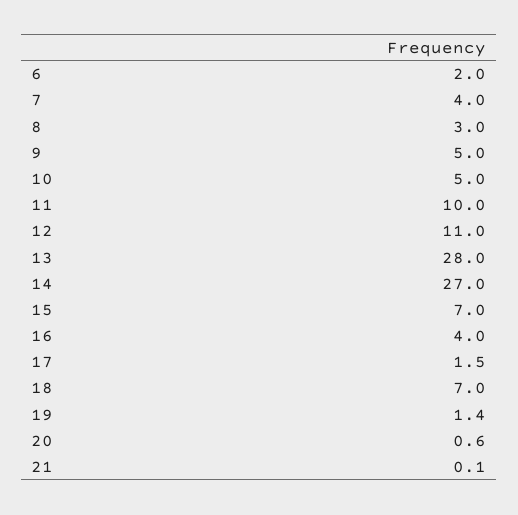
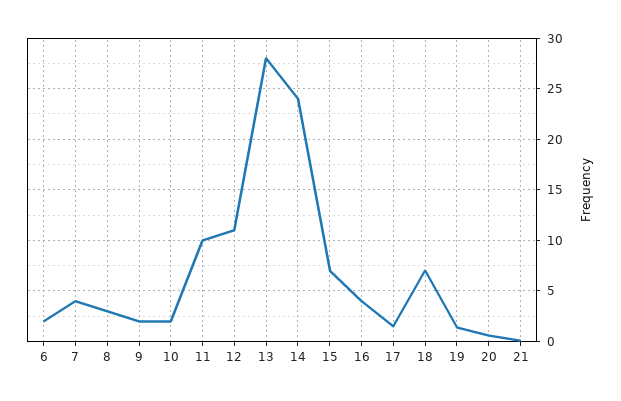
9: 5 -> 2
10: 5 -> 2
14: 27 -> 24

